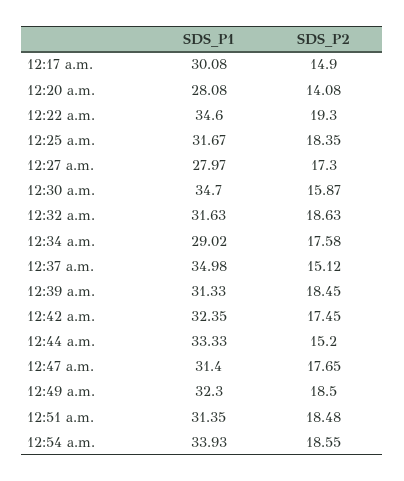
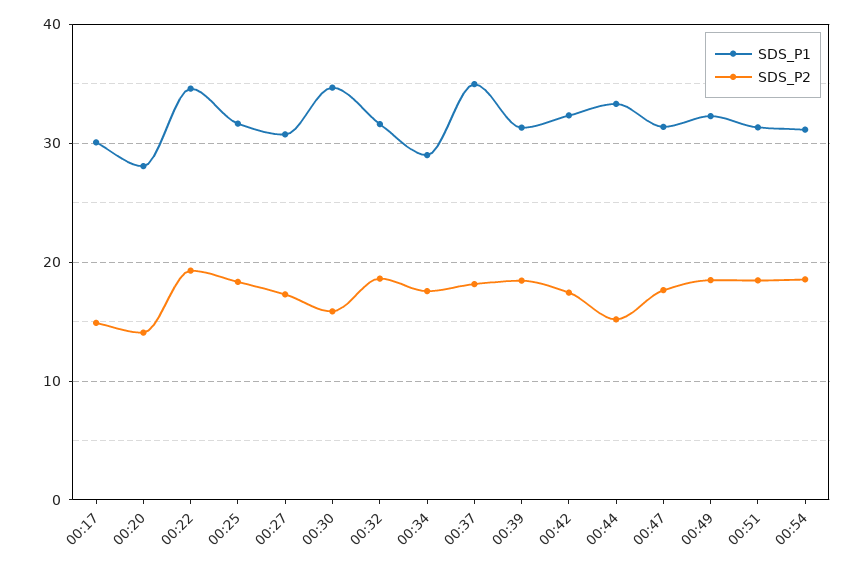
SDS_P1, 12:27 a.m.: 27.97 -> 31
SDS_P2, 12:37 a.m.: 15.12 -> 18
SDS_P1, 12:54 a.m.: 33.93 -> 31

